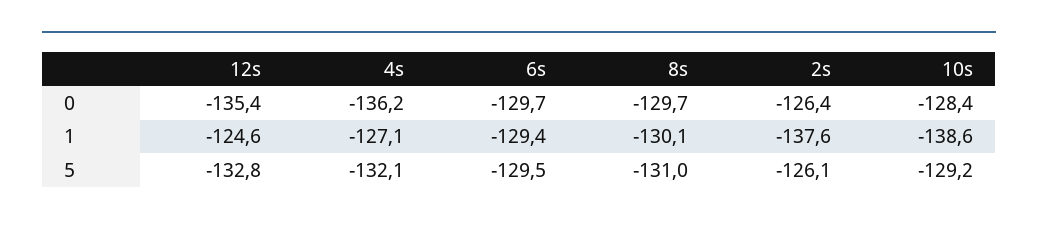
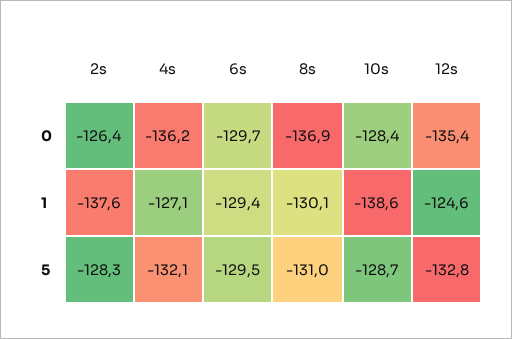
8s, 0: -129.7 -> -136.9
2s, 5: -126.1 -> -128.3
10s, 5: -129.2 -> -128.7

